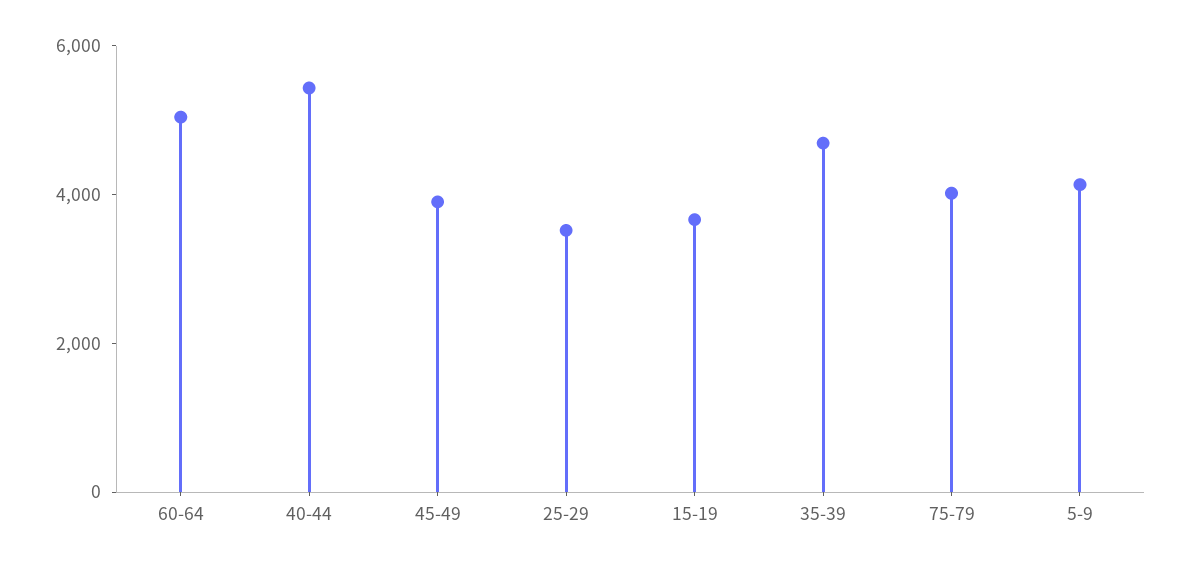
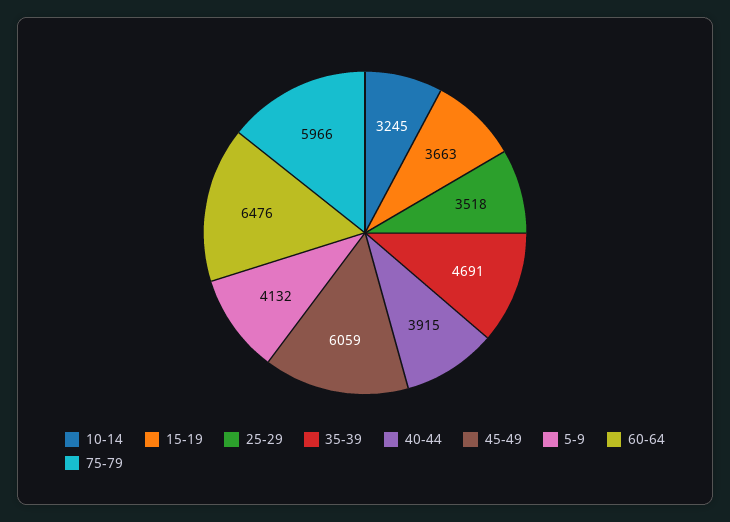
60-64: 5000 -> 6476
40-44: 5500 -> 3915
45-49: 4000 -> 6059
75-79: 4000 -> 5966
10-14: none -> 3245

